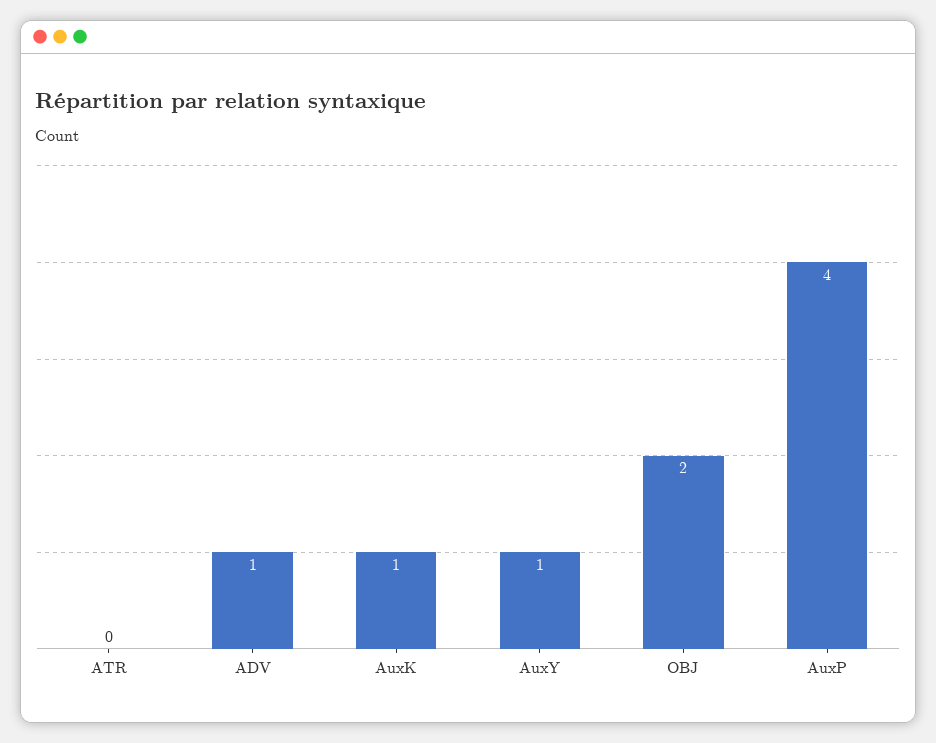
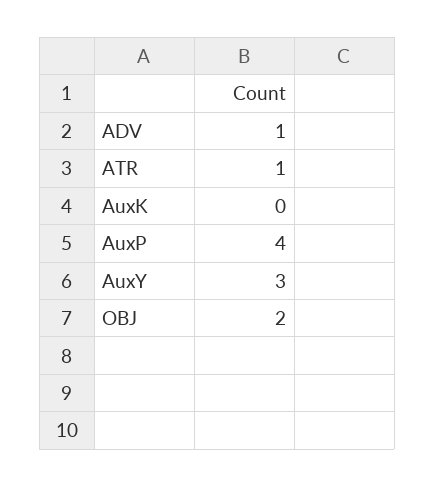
ATR: 0 -> 1
AuxK: 1 -> 0
AuxY: 1 -> 3

